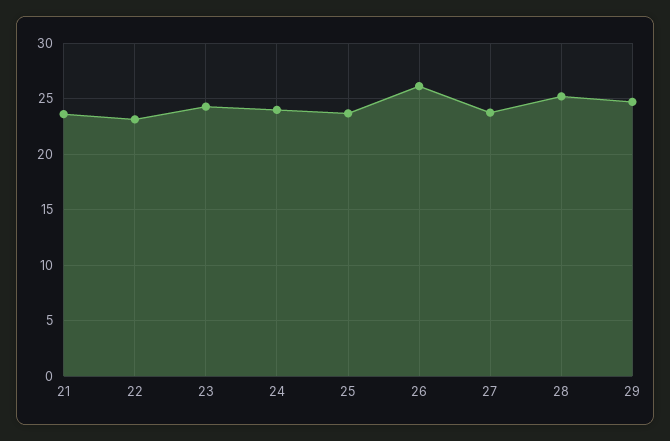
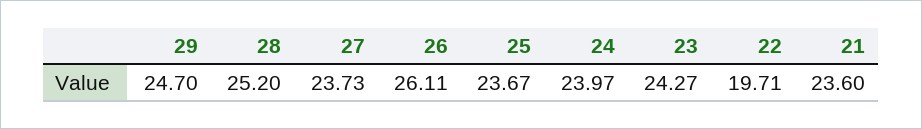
22: 23 -> 19.71

